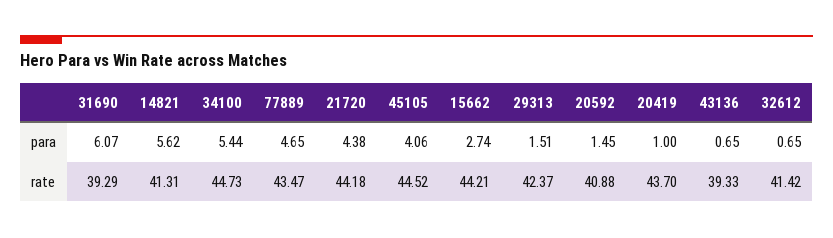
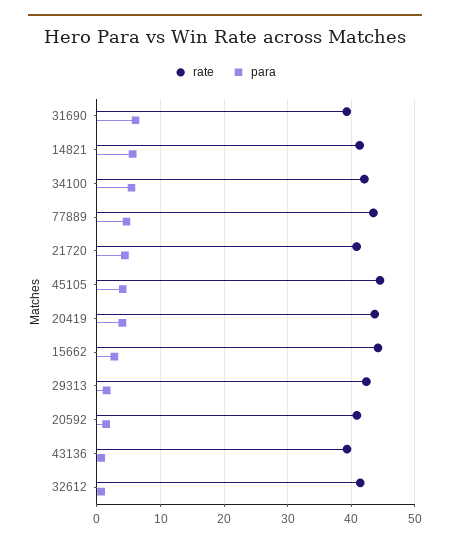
para, 20419: 1 -> 4
rate, 34100: 44.73 -> 42
rate, 21720: 44.18 -> 41

